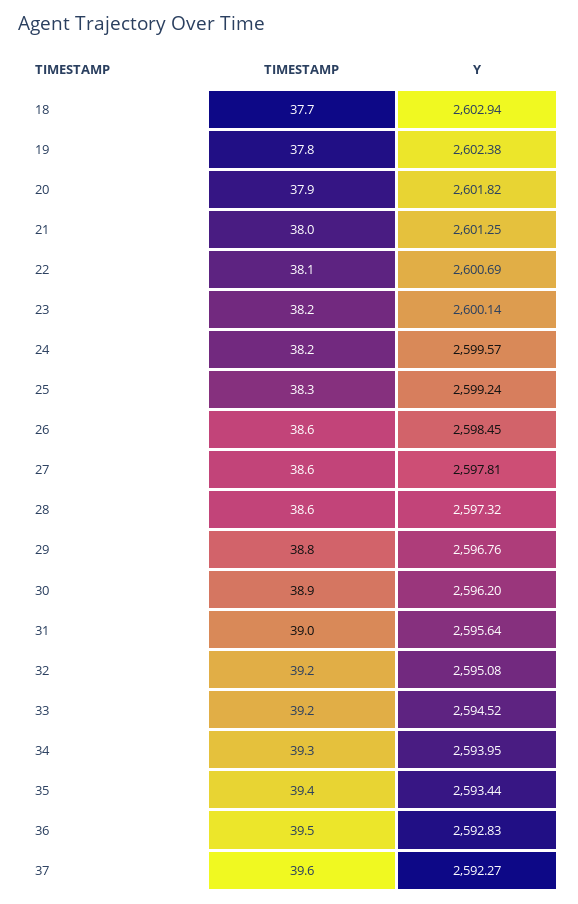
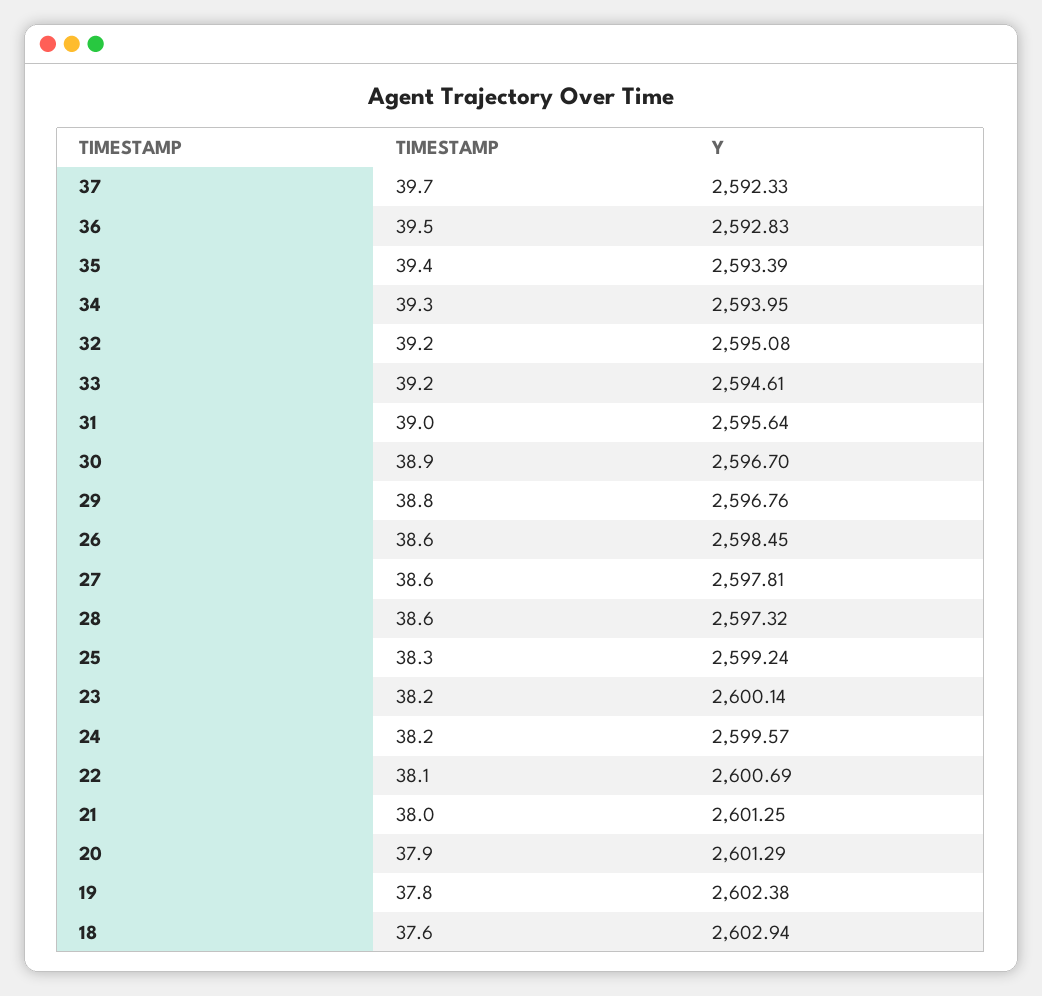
TIMESTAMP, 18: 37.7 -> 37.6
Y, 20: 2601.82 -> 2601.29
Y, 30: 2596.2 -> 2596.7
Y, 33: 2594.52 -> 2594.61
Y, 35: 2593.44 -> 2593.39
TIMESTAMP, 37: 39.6 -> 39.7
Y, 37: 2592.27 -> 2592.33

